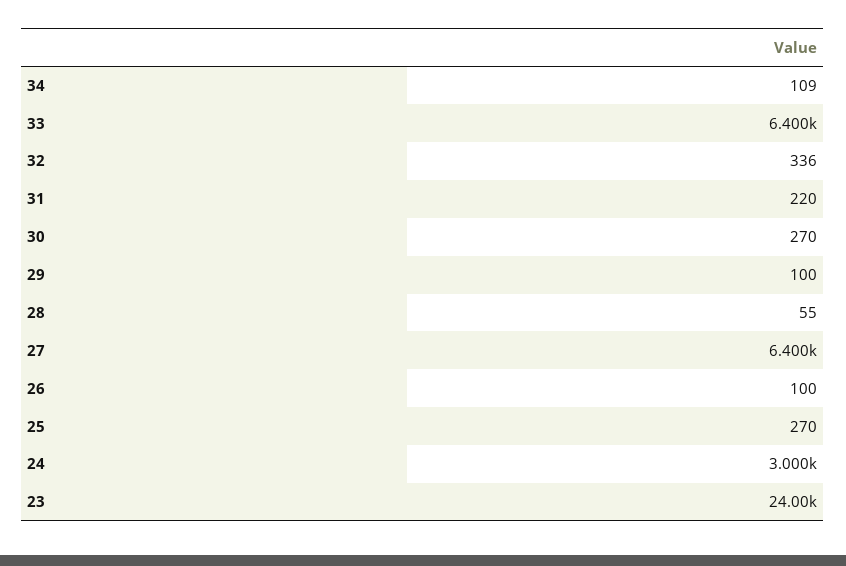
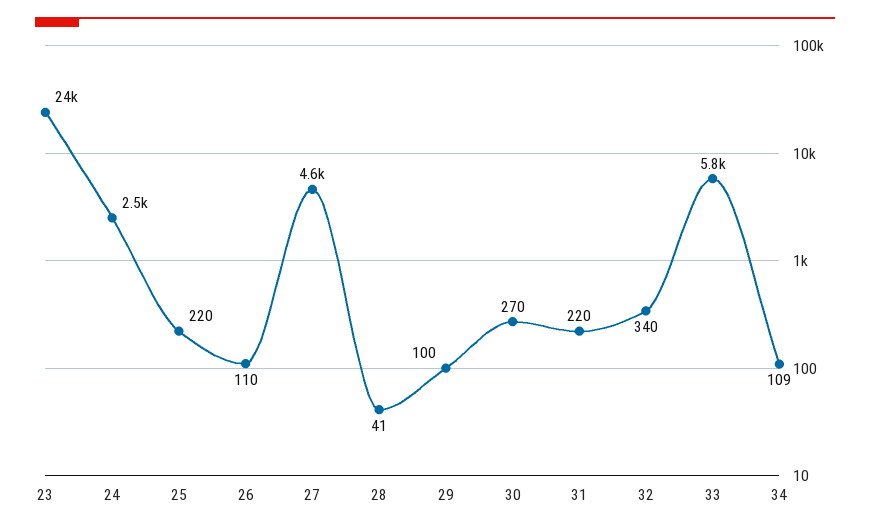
33: 6400 -> 5800
32: 336 -> 340
28: 55 -> 41
27: 6400 -> 4600
26: 100 -> 110
25: 270 -> 220
24: 3000 -> 2500

